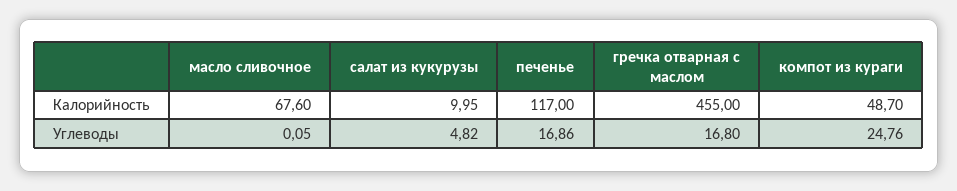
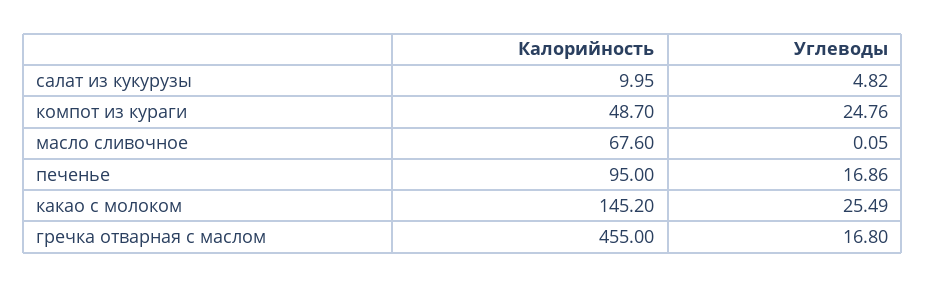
печенье, Калорийность: 117 -> 95
какао с молоком, Калорийность: none -> 145.2
какао с молоком, Углеводы: none -> 25.49

